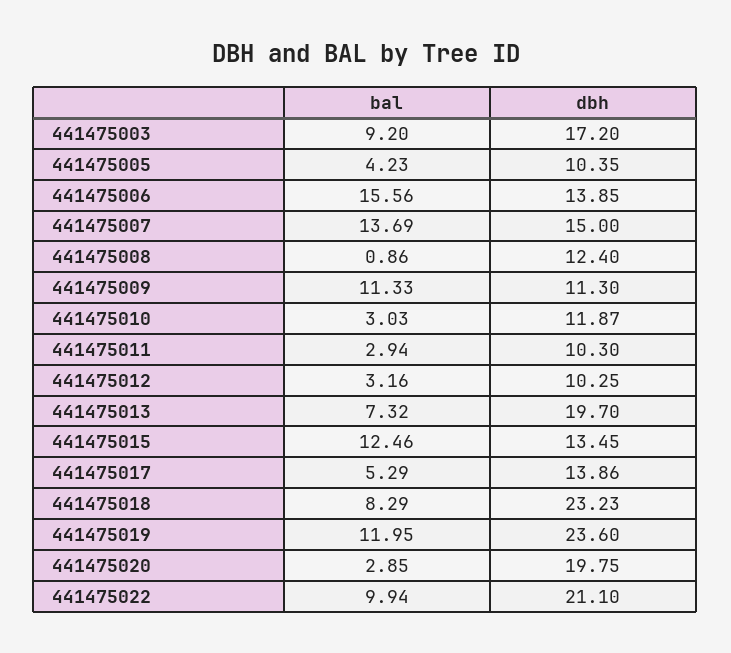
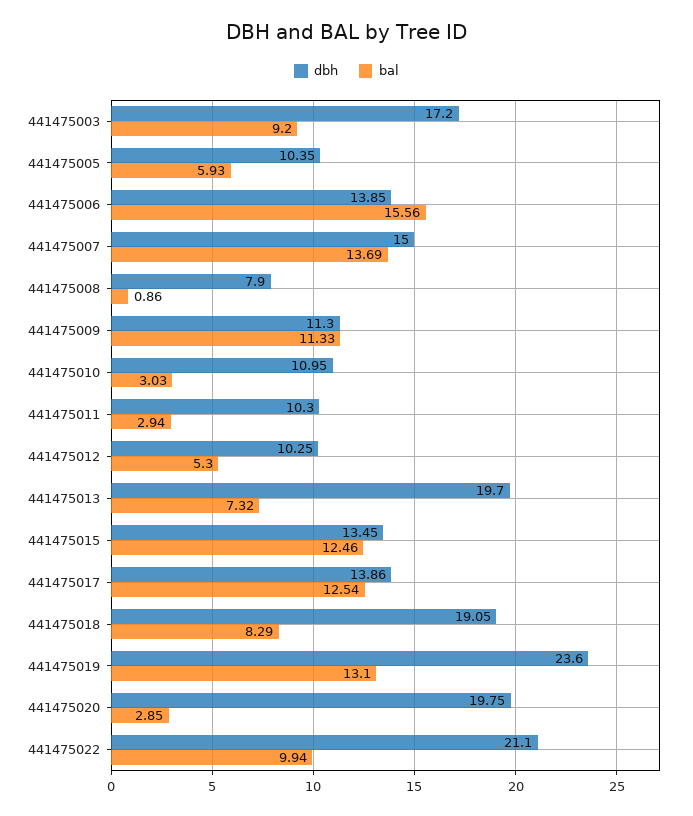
bal, 441475005: 4.23 -> 5.93
dbh, 441475008: 12.4 -> 7.9
dbh, 441475010: 11.87 -> 10.95
bal, 441475012: 3.16 -> 5.3
bal, 441475017: 5.29 -> 12.54
dbh, 441475018: 23.23 -> 19.05
bal, 441475019: 11.95 -> 13.1

